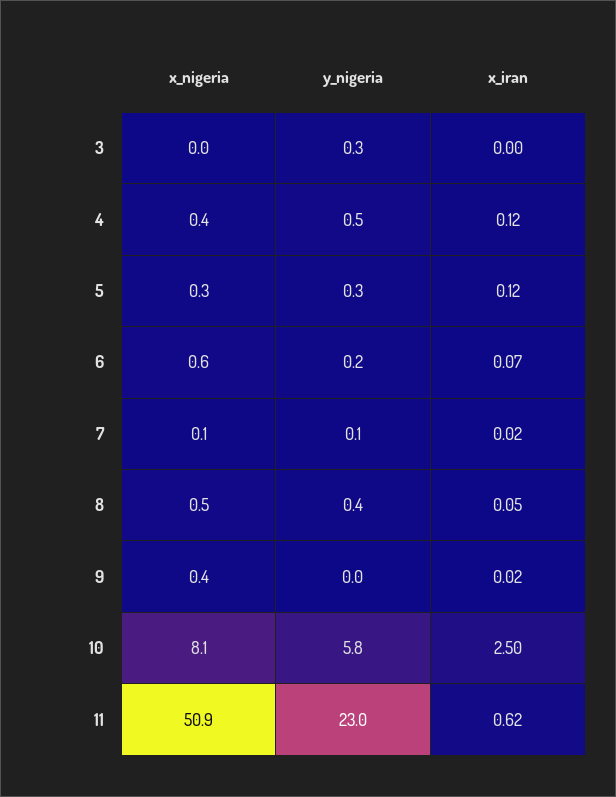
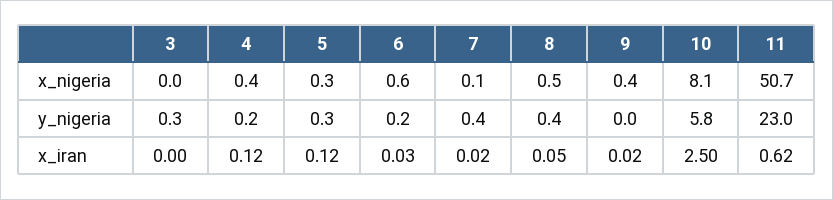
y_nigeria, 4: 0.5 -> 0.2
x_iran, 6: 0.07 -> 0.03
y_nigeria, 7: 0.1 -> 0.4
x_nigeria, 11: 50.9 -> 50.7

